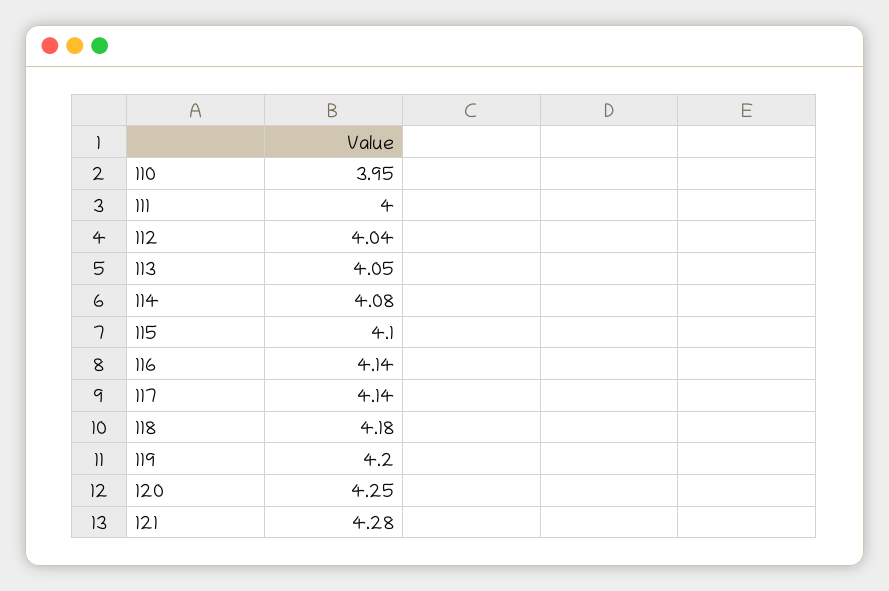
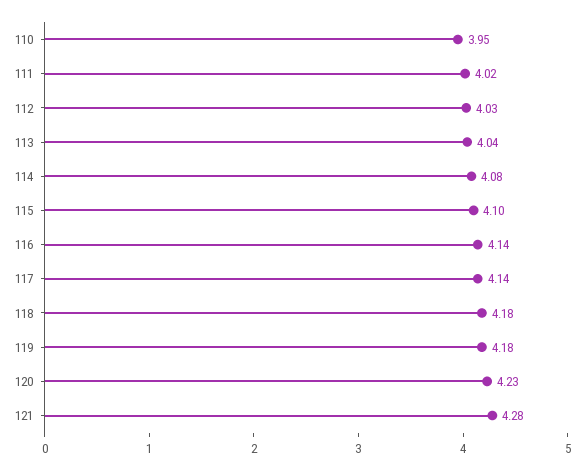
111: 4 -> 4.02
112: 4.04 -> 4.03
113: 4.05 -> 4.04
119: 4.2 -> 4.18
120: 4.25 -> 4.23

